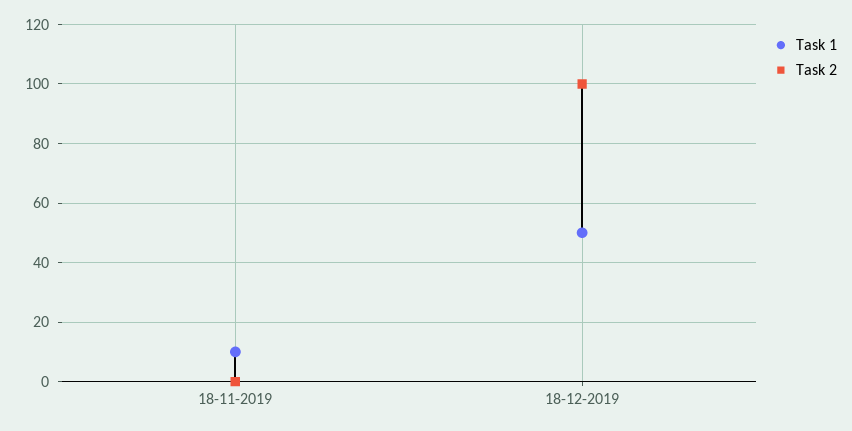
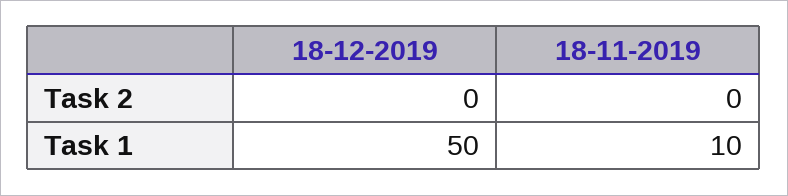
Task 2, 18-12-2019: 100 -> 0

